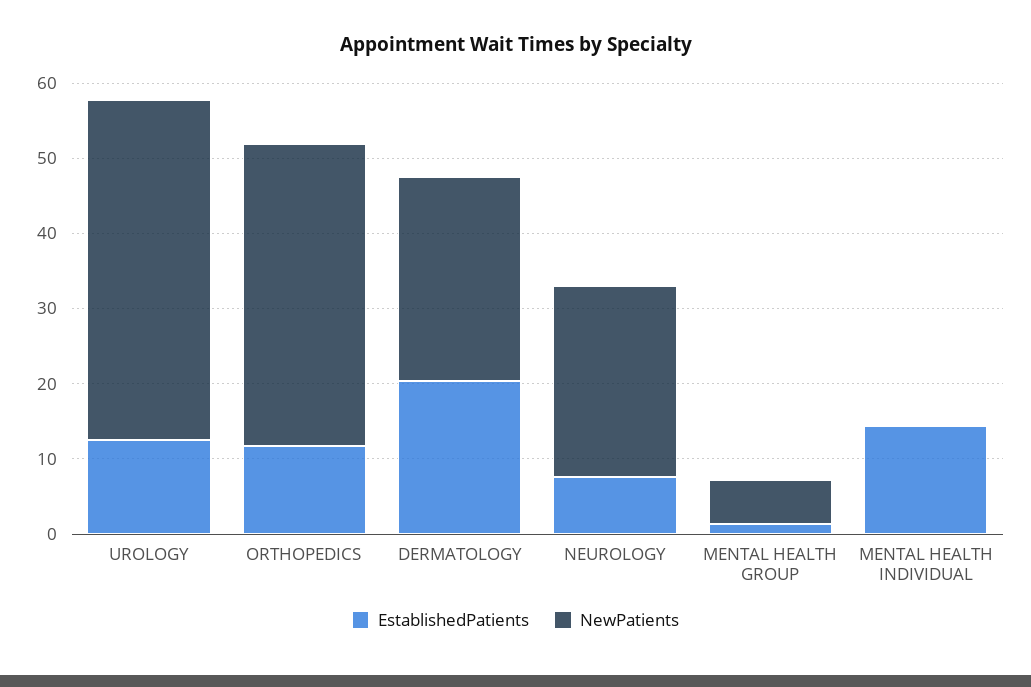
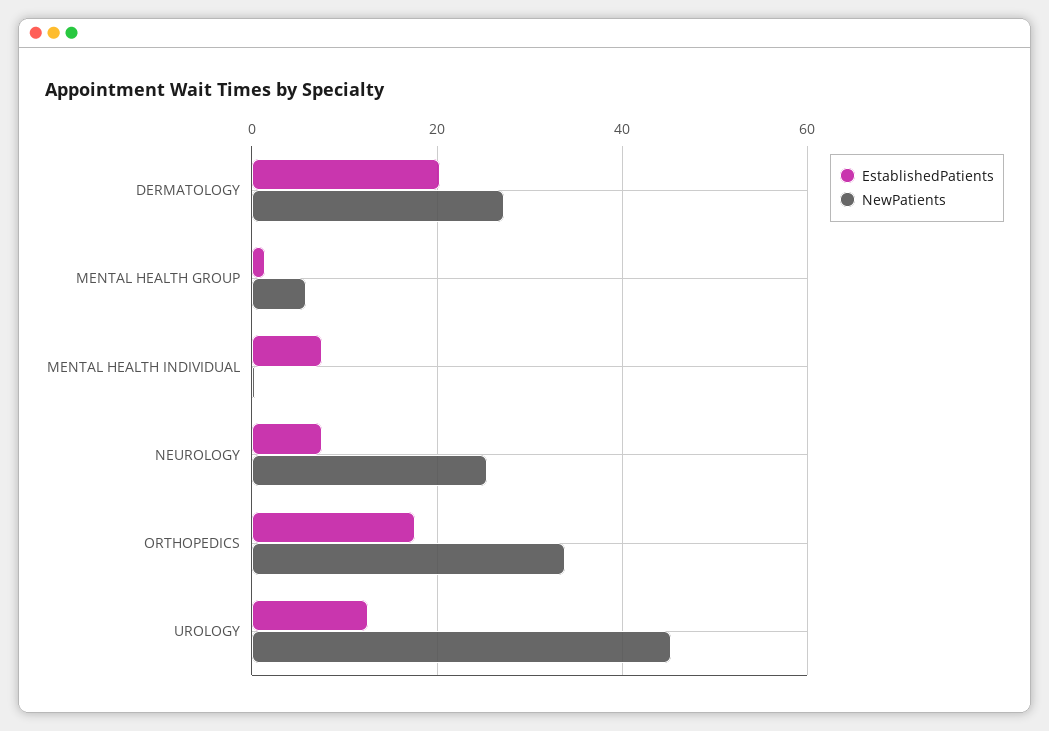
EstablishedPatients, ORTHOPEDICS: 12 -> 18
NewPatients, ORTHOPEDICS: 40 -> 34
EstablishedPatients, MENTAL HEALTH INDIVIDUAL: 14 -> 8

